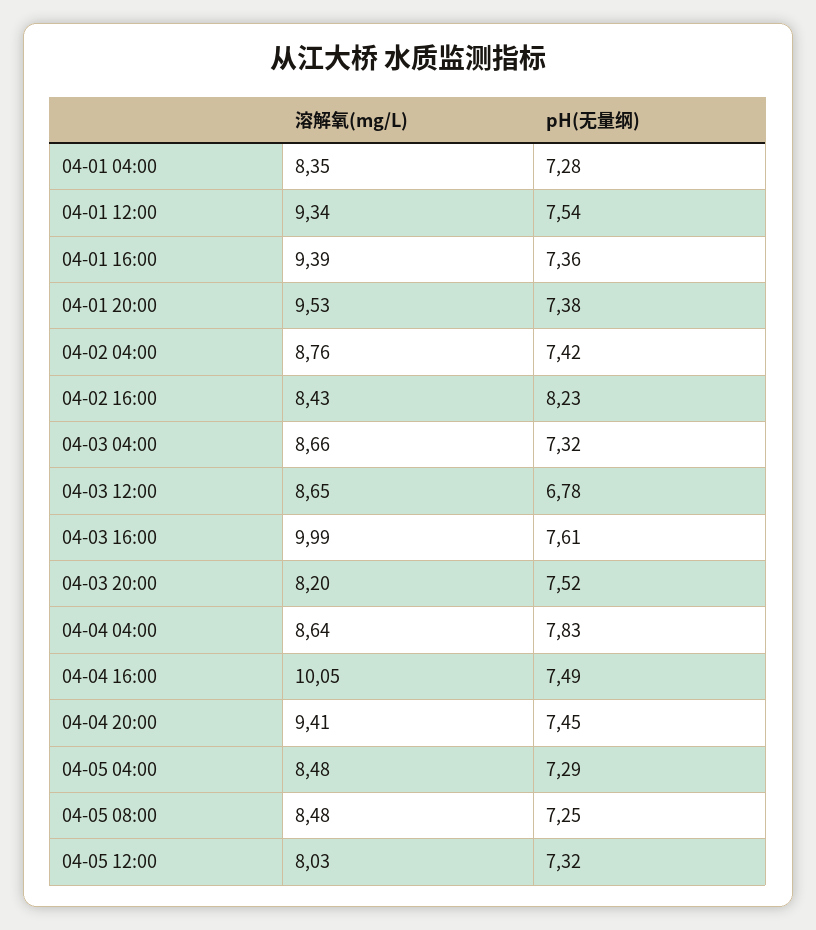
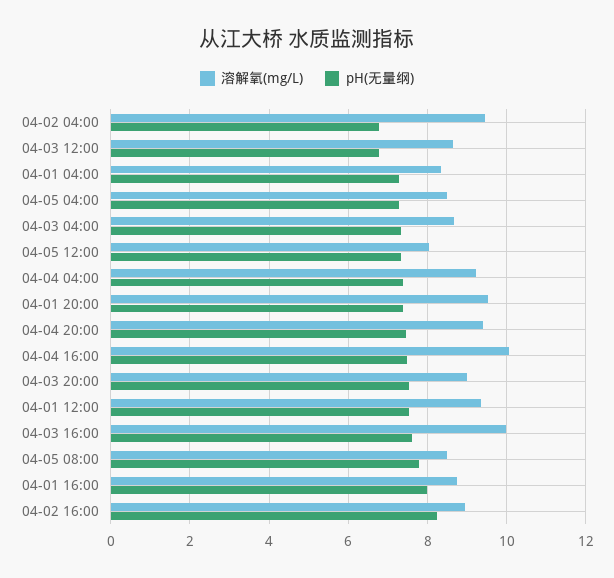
溶解氧(mg/L), 04-01 16:00: 9.39 -> 8.8
pH(无量纲), 04-01 16:00: 7.36 -> 8
溶解氧(mg/L), 04-02 04:00: 8.76 -> 9.4
pH(无量纲), 04-02 04:00: 7.42 -> 6.8
溶解氧(mg/L), 04-02 16:00: 8.43 -> 9
溶解氧(mg/L), 04-03 20:00: 8.2 -> 9
溶解氧(mg/L), 04-04 04:00: 8.64 -> 9.2
pH(无量纲), 04-04 04:00: 7.83 -> 7.4
pH(无量纲), 04-05 08:00: 7.25 -> 7.8

